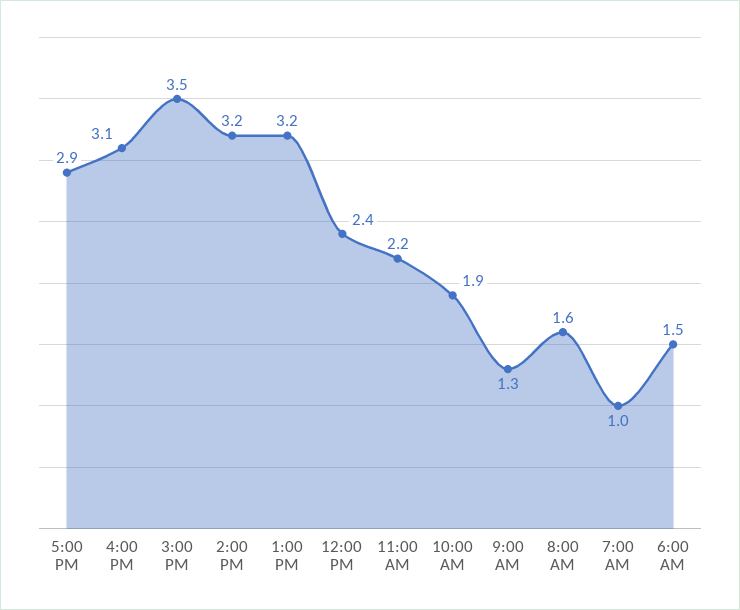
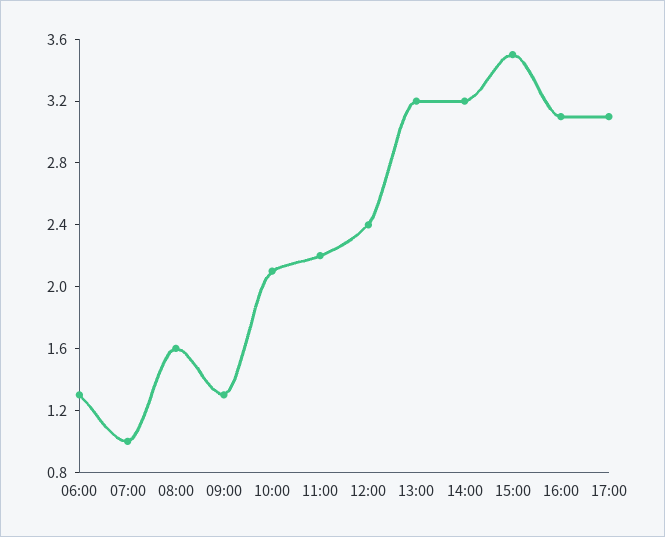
5:00 PM: 2.9 -> 3.1
10:00 AM: 1.9 -> 2.1
6:00 AM: 1.5 -> 1.3

